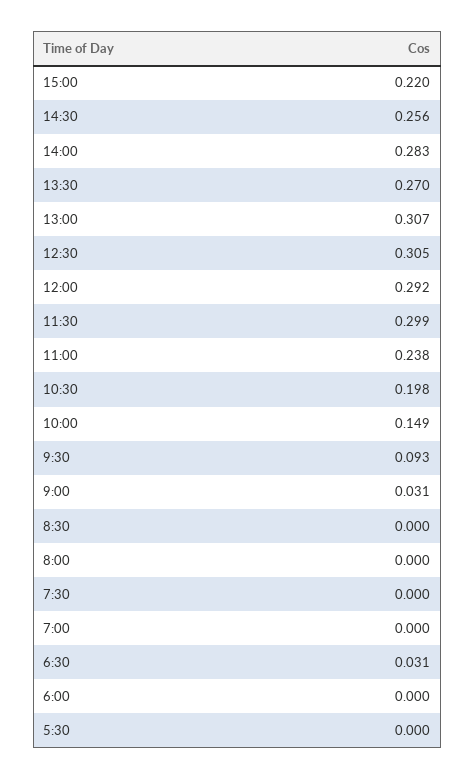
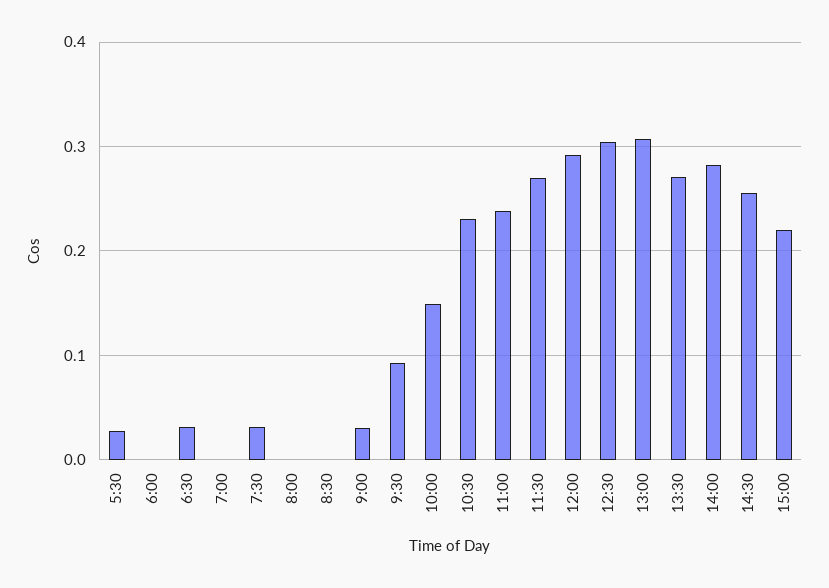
11:30: 0.299 -> 0.27
10:30: 0.198 -> 0.23
7:30: 0 -> 0.03
5:30: 0 -> 0.03

